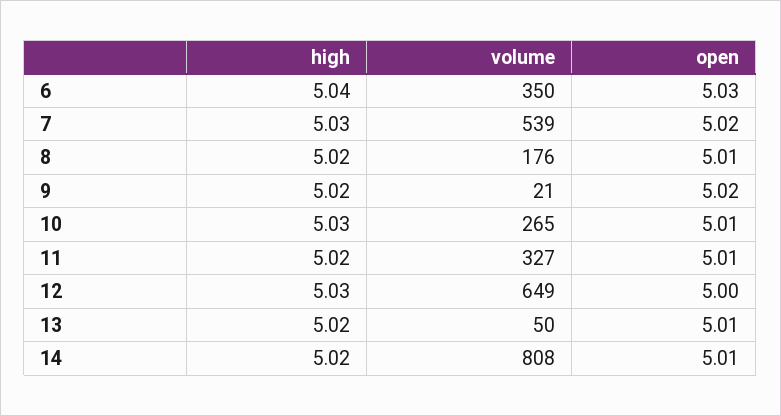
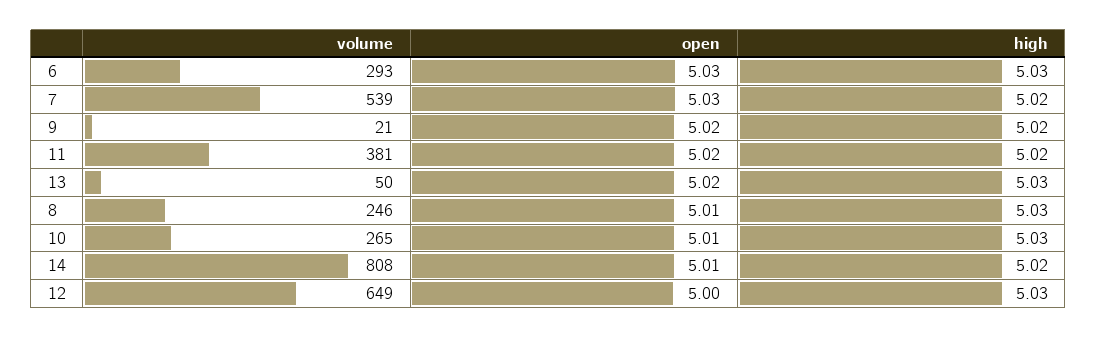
high, 6: 5.04 -> 5.03
volume, 6: 350 -> 293
high, 7: 5.03 -> 5.02
open, 7: 5.02 -> 5.03
high, 8: 5.02 -> 5.03
volume, 8: 176 -> 246
volume, 11: 327 -> 381
open, 11: 5.01 -> 5.02
high, 13: 5.02 -> 5.03
open, 13: 5.01 -> 5.02

